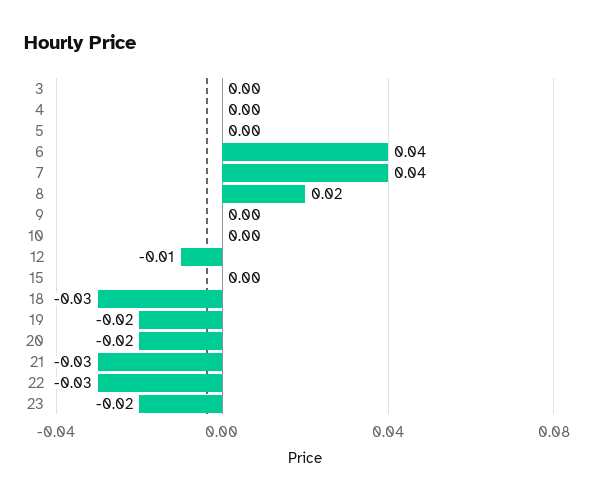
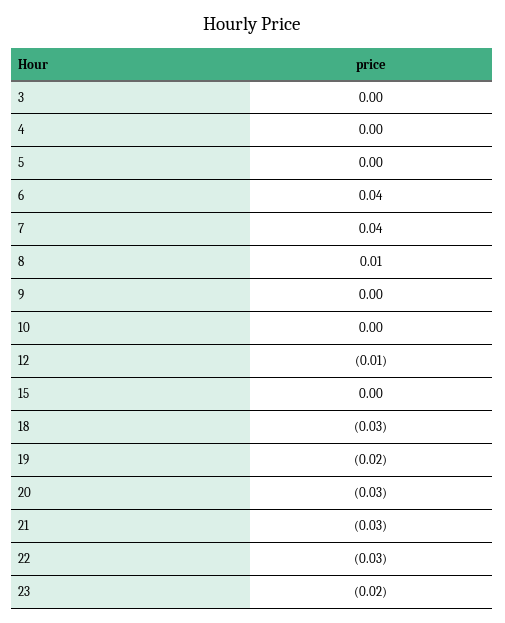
8: 0.02 -> 0.01
20: -0.02 -> -0.03

